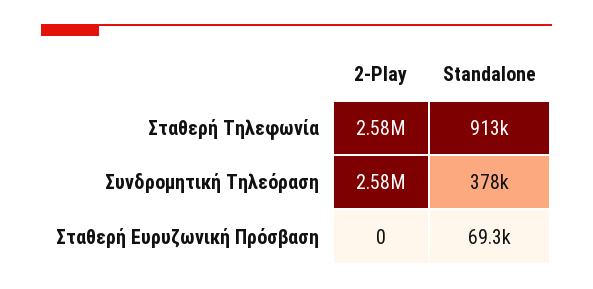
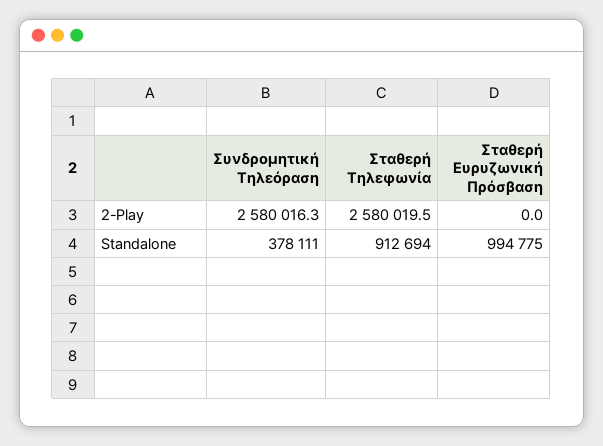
Standalone, Σταθερή Ευρυζωνική Πρόσβαση: 69300 -> 994775

